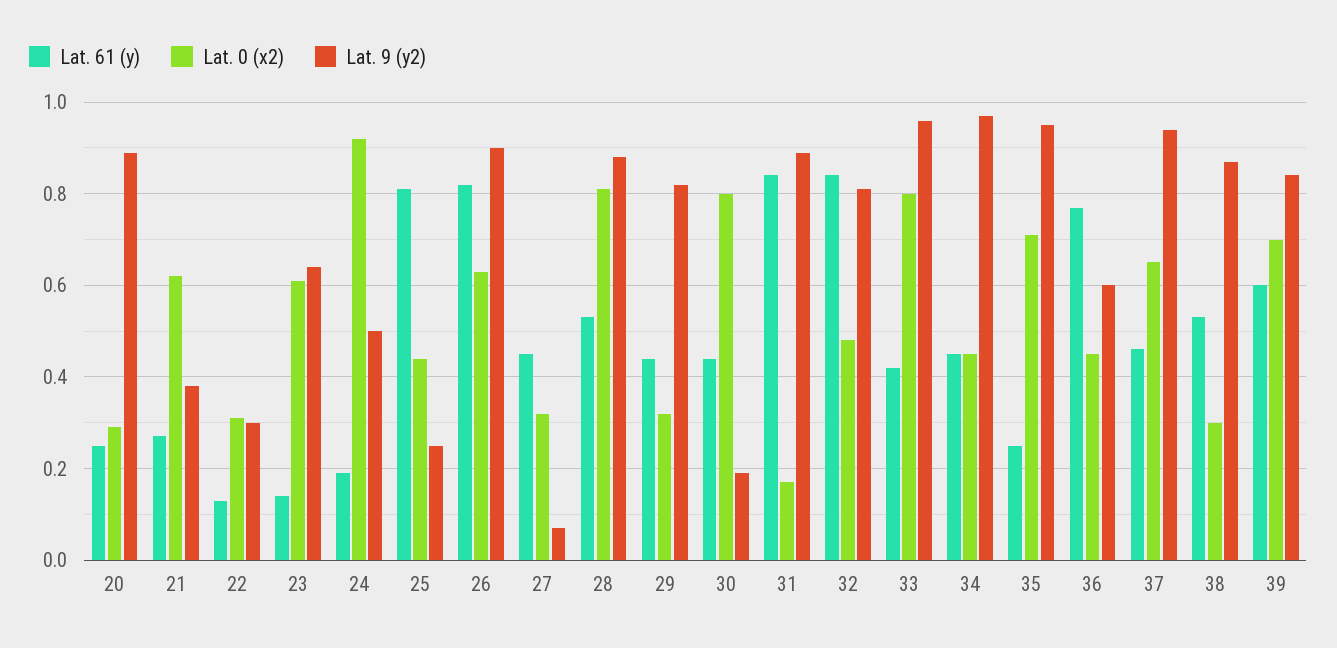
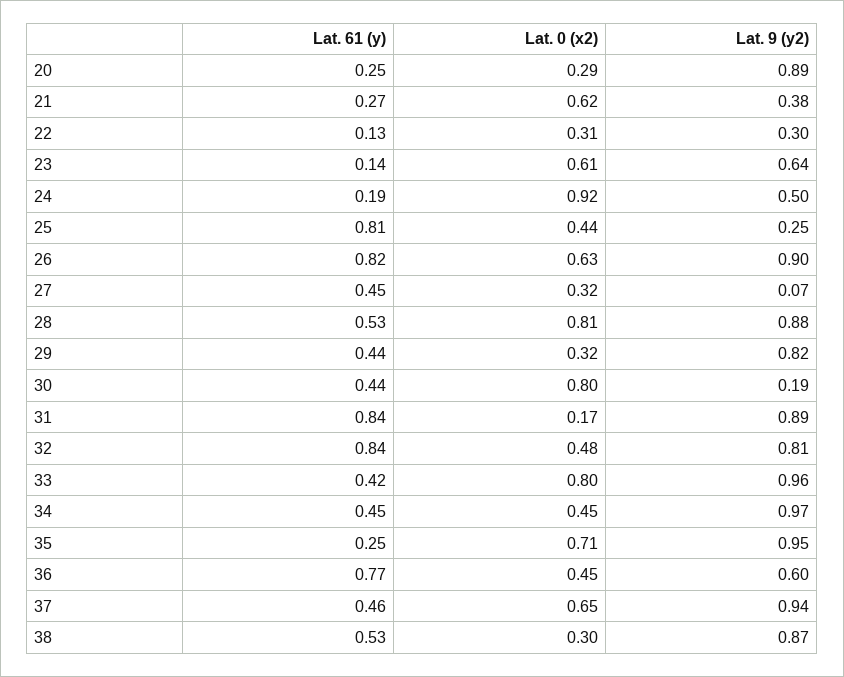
Lat. 61 (y), 39: 0.6 -> none
Lat. 0 (x2), 39: 0.7 -> none
Lat. 9 (y2), 39: 0.85 -> none

